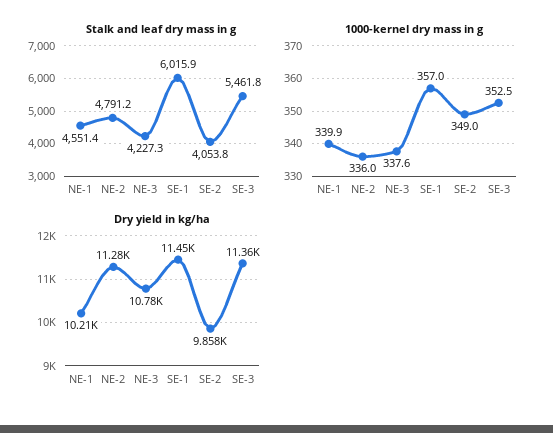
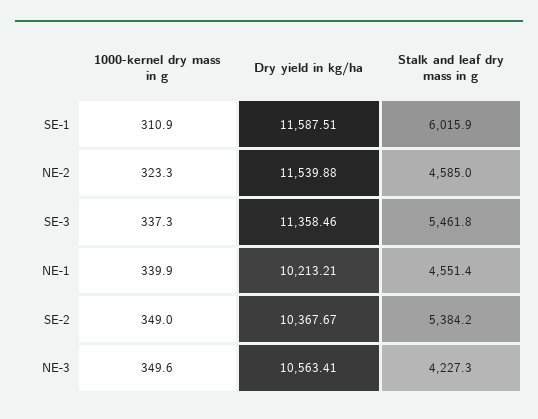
Stalk and leaf dry mass in g, NE-2: 4791.2 -> 4585
Stalk and leaf dry mass in g, SE-2: 4053.8 -> 5384.2
1000-kernel dry mass in g, NE-2: 336 -> 323.3
1000-kernel dry mass in g, NE-3: 337.6 -> 349.6
1000-kernel dry mass in g, SE-1: 357 -> 310.9
1000-kernel dry mass in g, SE-3: 352.5 -> 337.3
Dry yield in kg/ha, NE-2: 11280 -> 11539.88
Dry yield in kg/ha, NE-3: 10780 -> 10563.41
Dry yield in kg/ha, SE-1: 11450 -> 11587.51
Dry yield in kg/ha, SE-2: 9858 -> 10367.67

